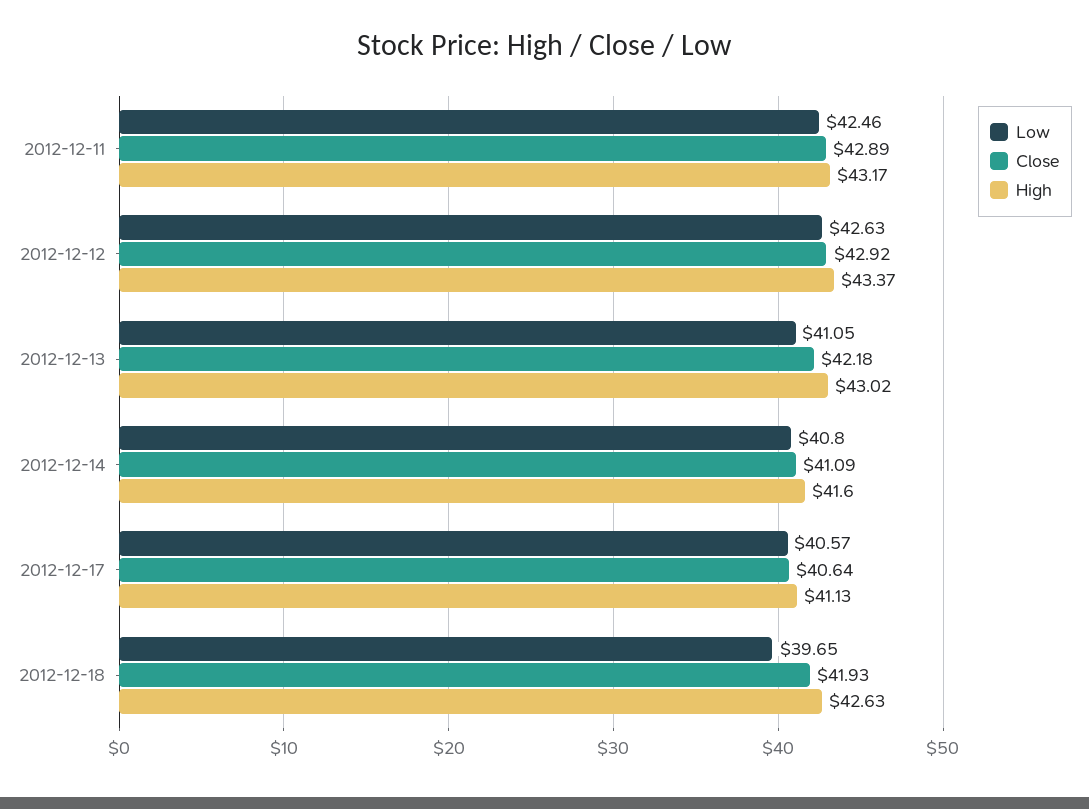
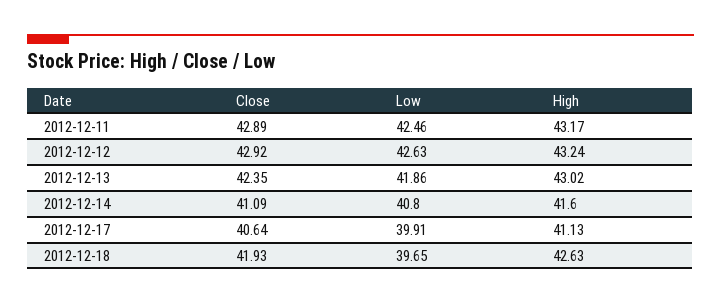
High, 2012-12-12: 43.37 -> 43.24
Low, 2012-12-13: 41.05 -> 41.86
Close, 2012-12-13: 42.18 -> 42.35
Low, 2012-12-17: 40.57 -> 39.91

